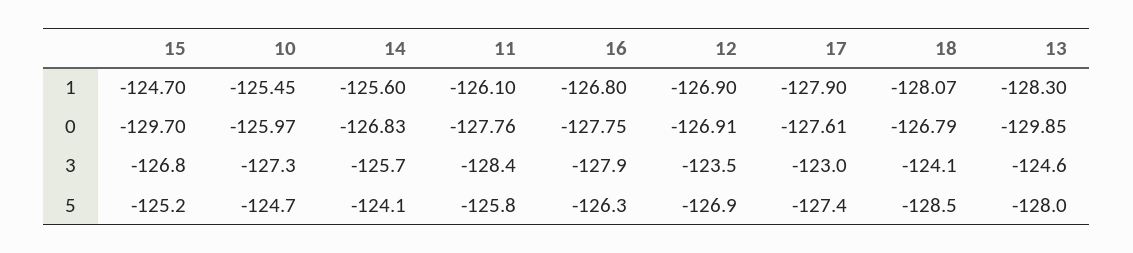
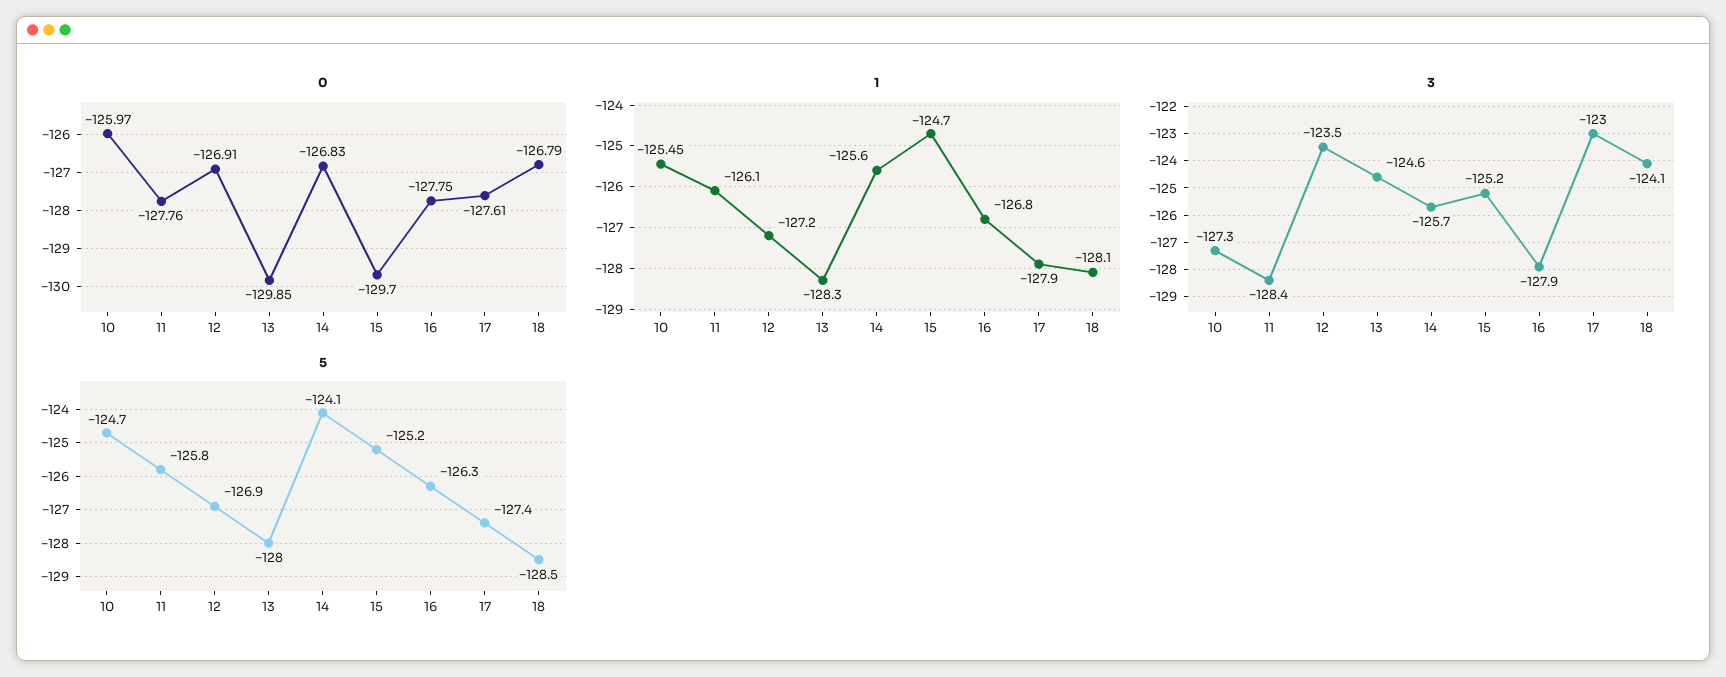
1, 12: -126.9 -> -127.2
1, 18: -128.07 -> -128.1
3, 15: -126.8 -> -125.2

